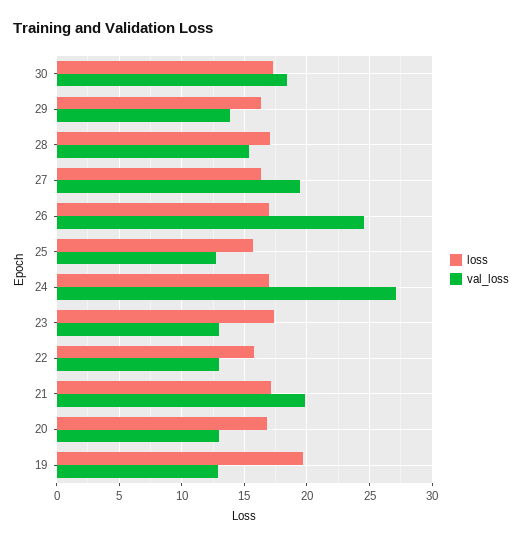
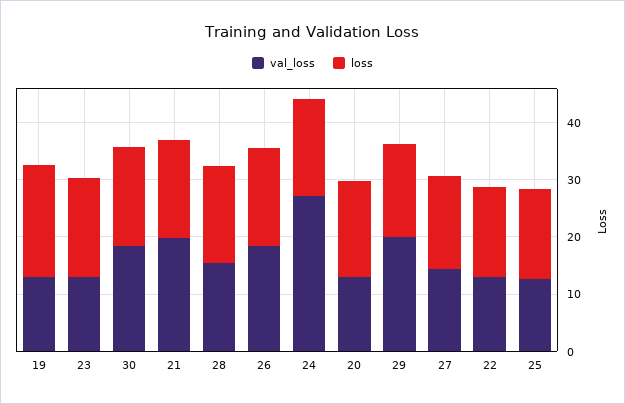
val_loss, 29: 14 -> 20
val_loss, 27: 19.5 -> 14
val_loss, 26: 24.5 -> 18

